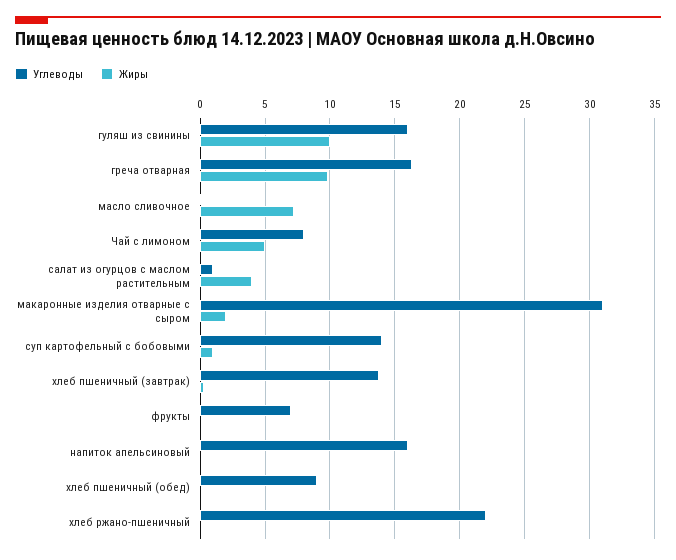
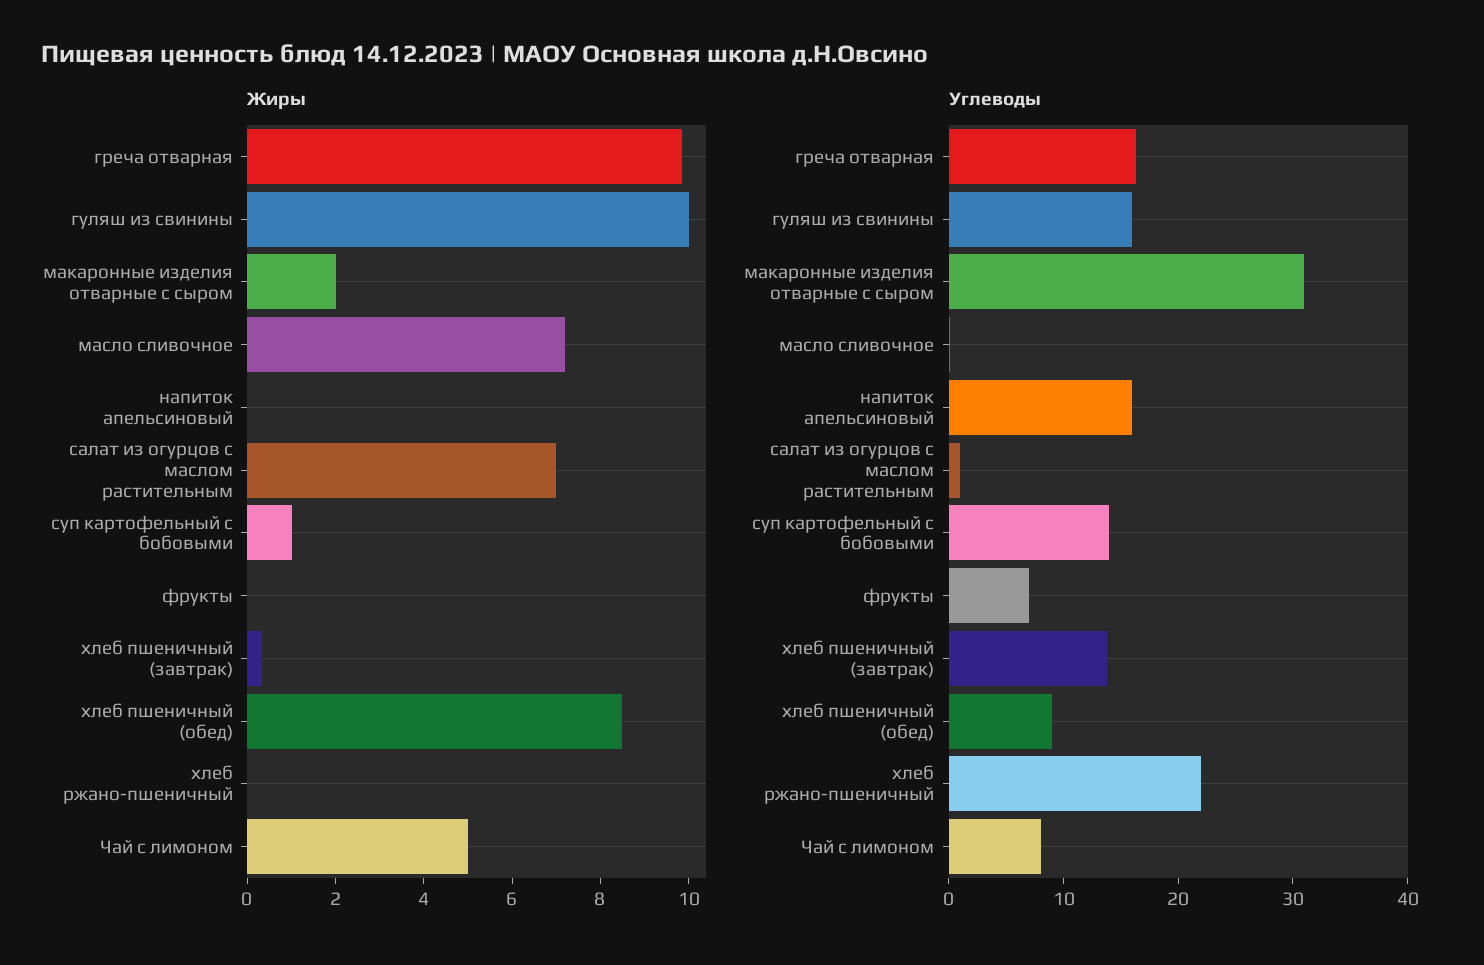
Жиры, салат из огурцов с маслом растительным: 4 -> 7
Жиры, хлеб пшеничный (обед): 0 -> 8.5

